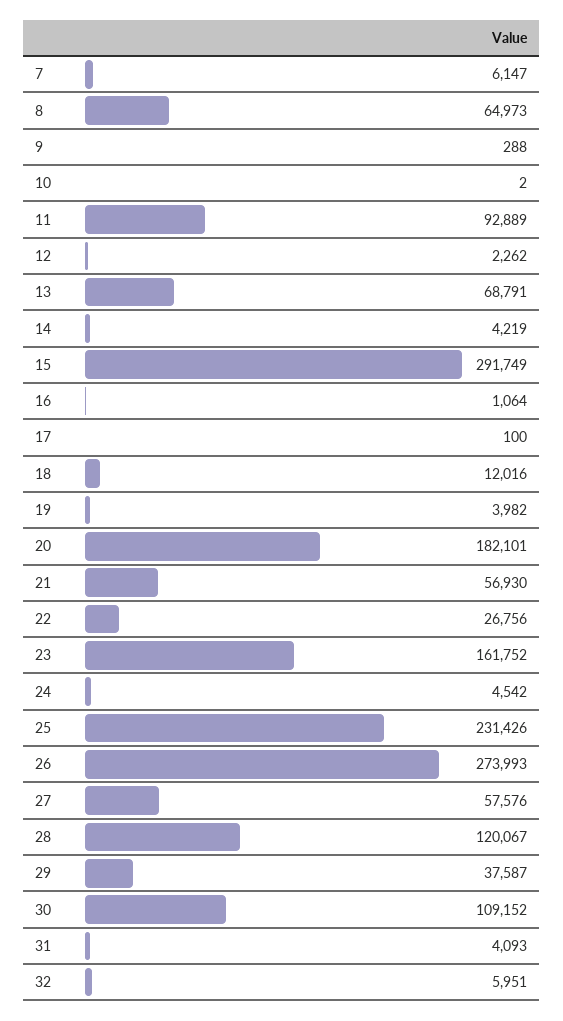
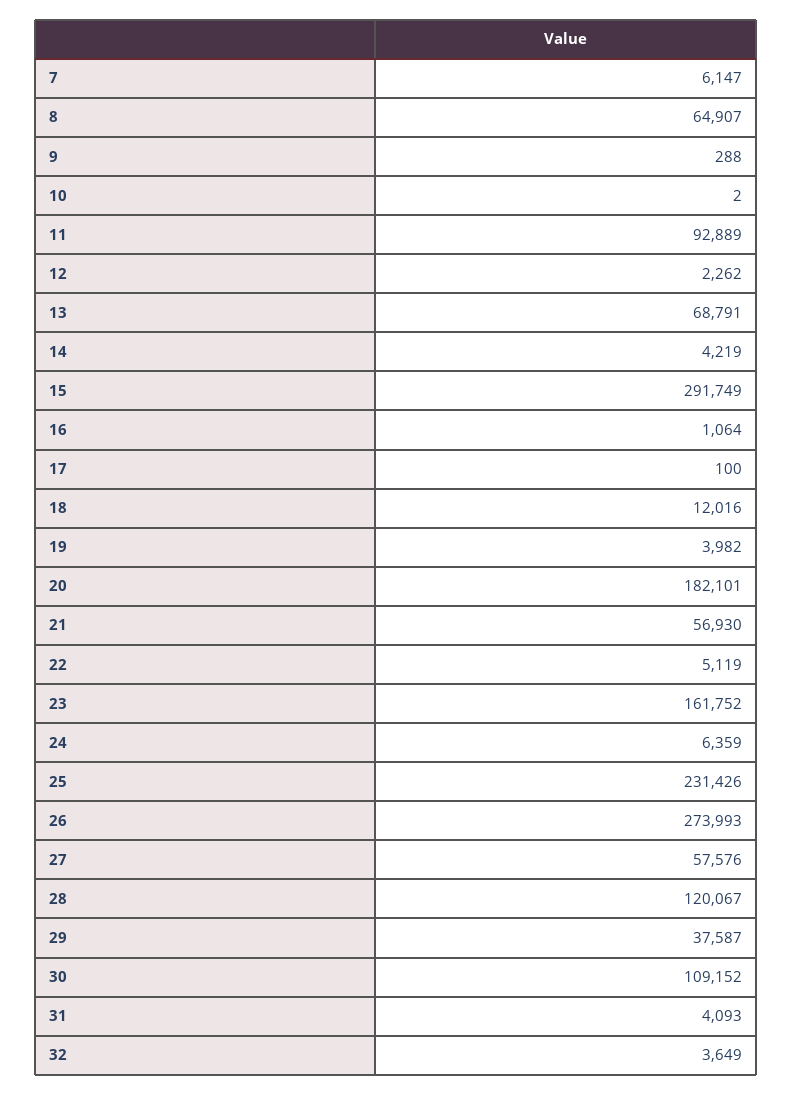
8: 64973 -> 64907
22: 26756 -> 5119
24: 4542 -> 6359
32: 5951 -> 3649

